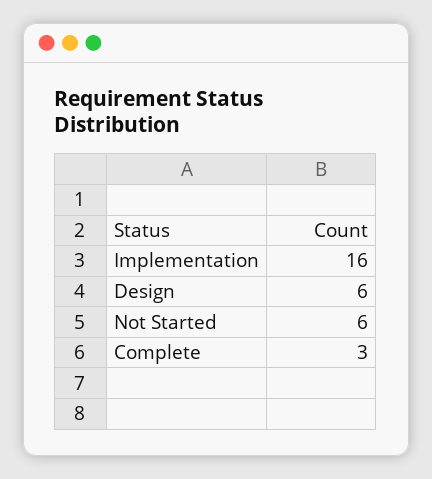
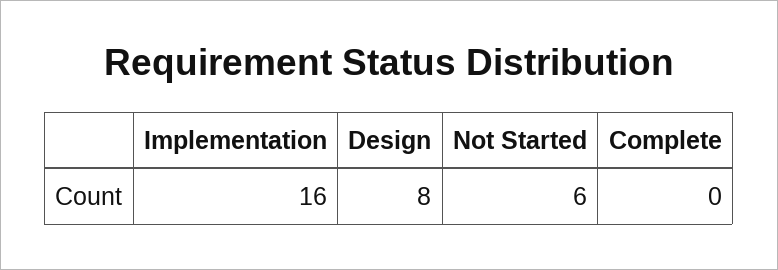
Design: 6 -> 8
Complete: 3 -> 0

